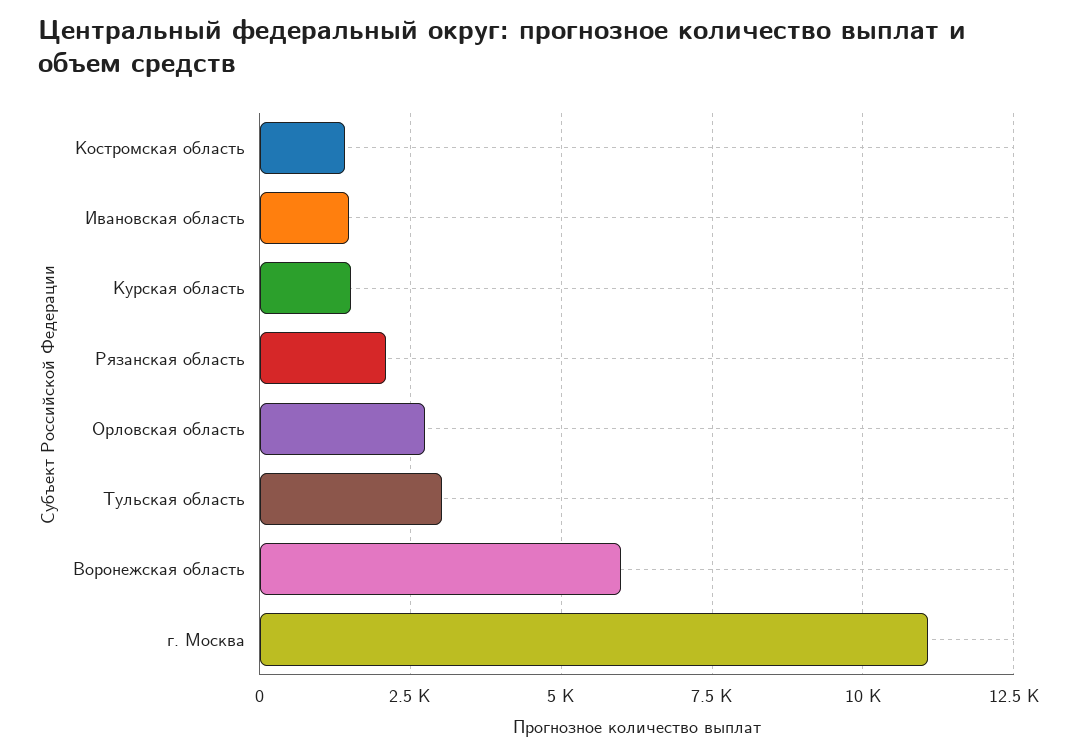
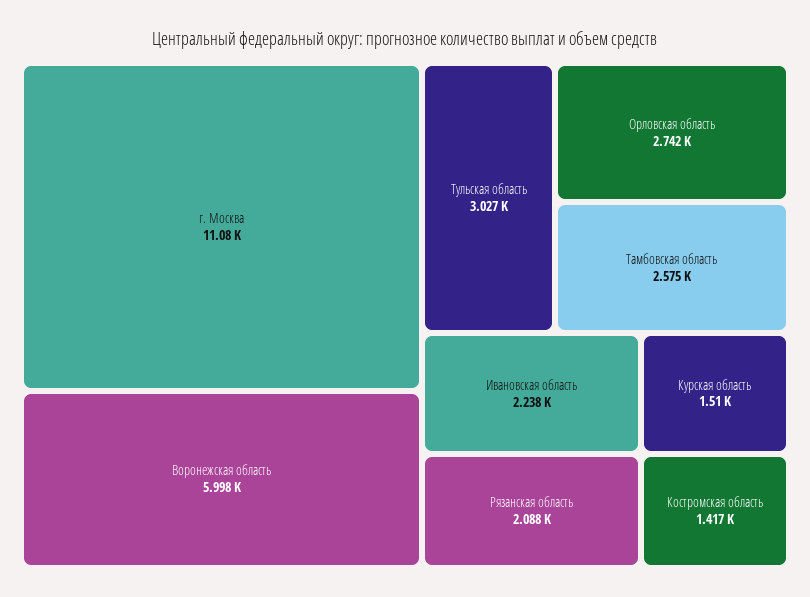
Ивановская область: 1500 -> 2238
Тамбовская область: none -> 2575

